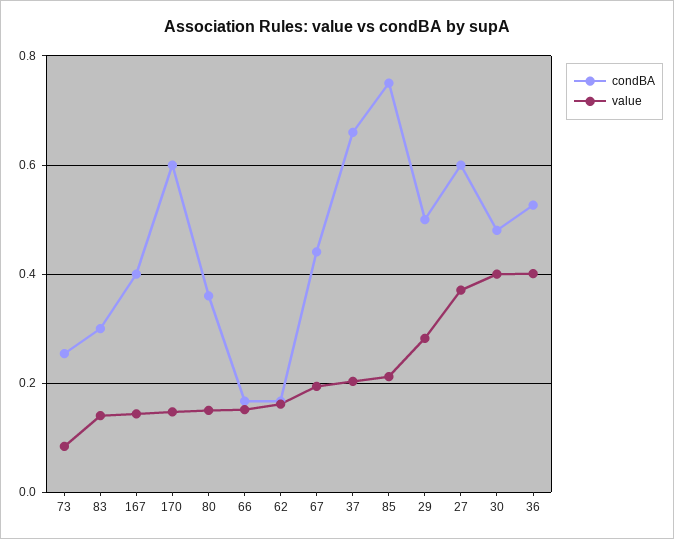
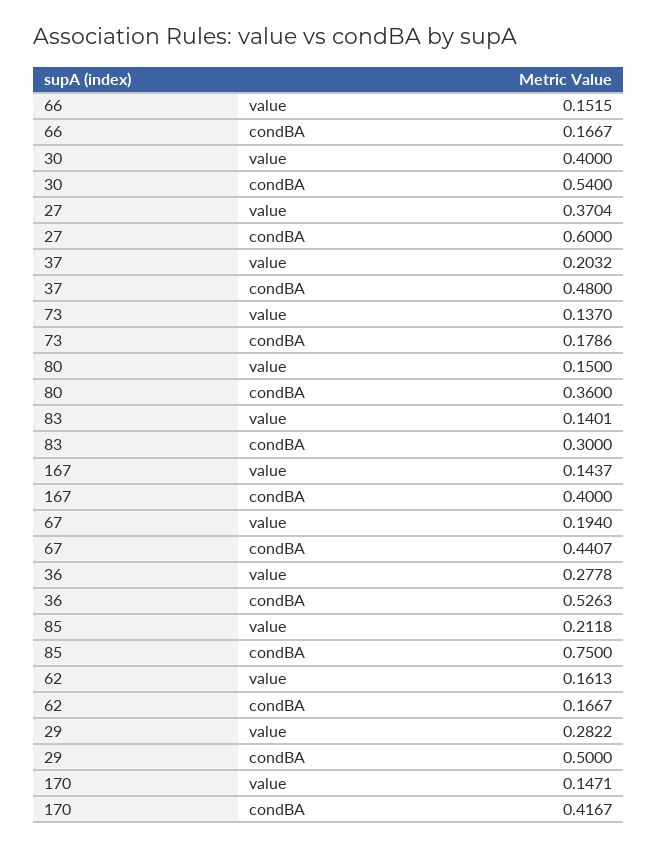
condBA, 73: 0.26 -> 0.1786
value, 73: 0.08 -> 0.137
condBA, 170: 0.6 -> 0.4167
condBA, 37: 0.66 -> 0.48
condBA, 30: 0.48 -> 0.54
value, 36: 0.4 -> 0.2778

